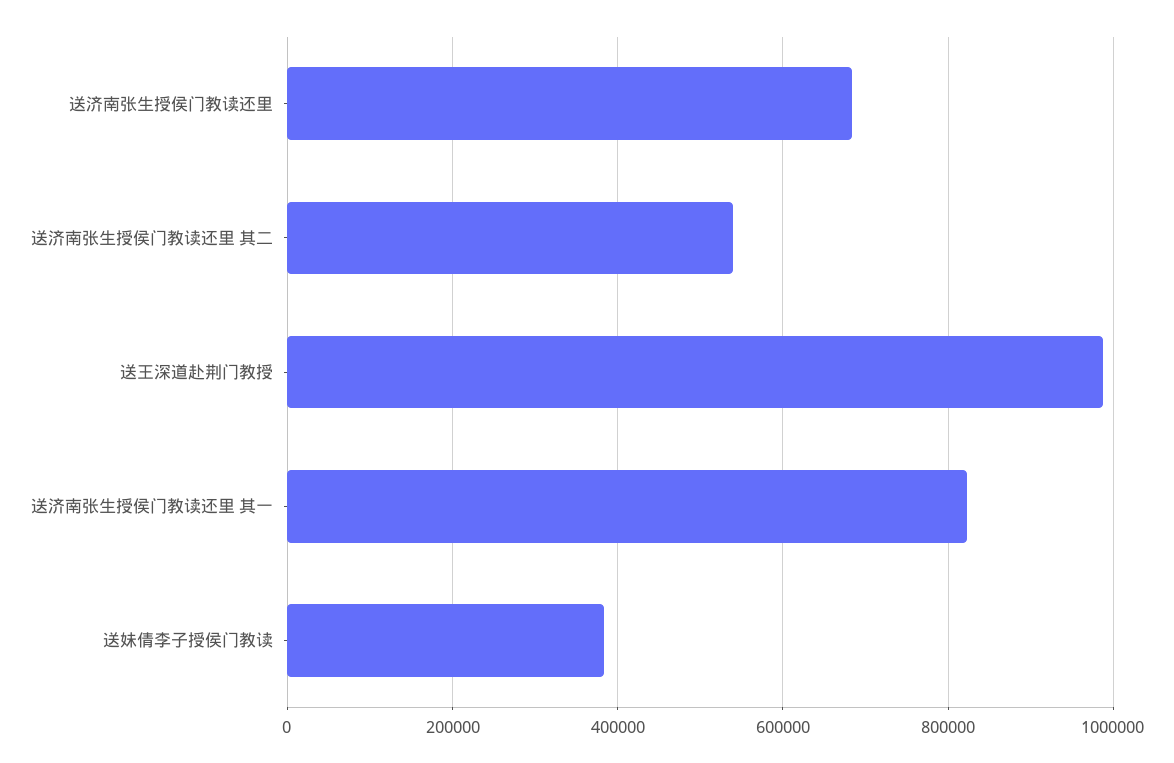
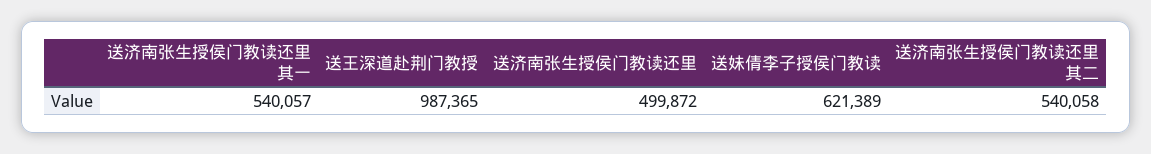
送济南张生授侯门教读还里: 680000 -> 499872
送济南张生授侯门教读还里 其一: 820000 -> 540057
送妹倩李子授侯门教读: 380000 -> 621389

